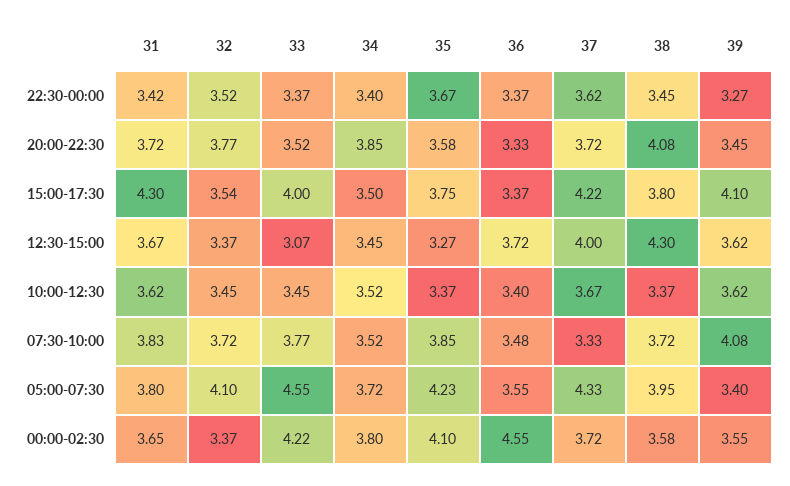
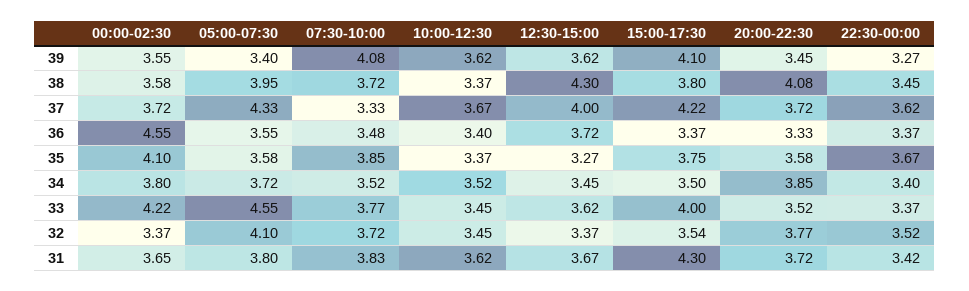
33, 12:30-15:00: 3.07 -> 3.62
35, 05:00-07:30: 4.23 -> 3.58

